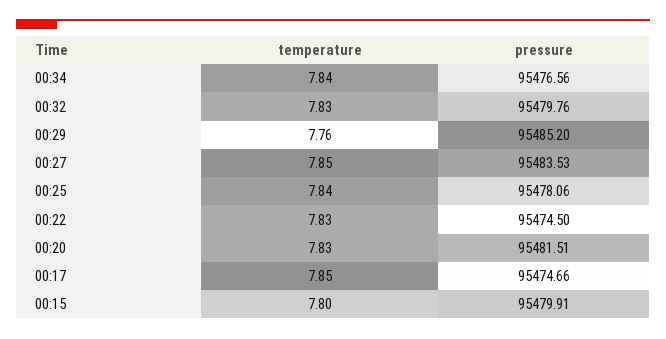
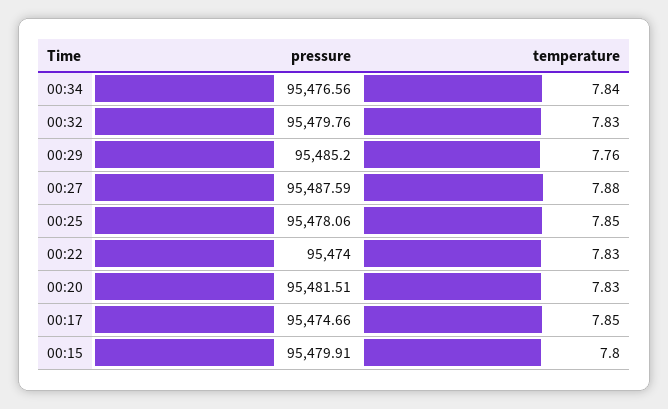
temperature, 00:27: 7.85 -> 7.88
pressure, 00:27: 95483.53 -> 95487.59
temperature, 00:25: 7.84 -> 7.85
pressure, 00:22: 95474.5 -> 95474

